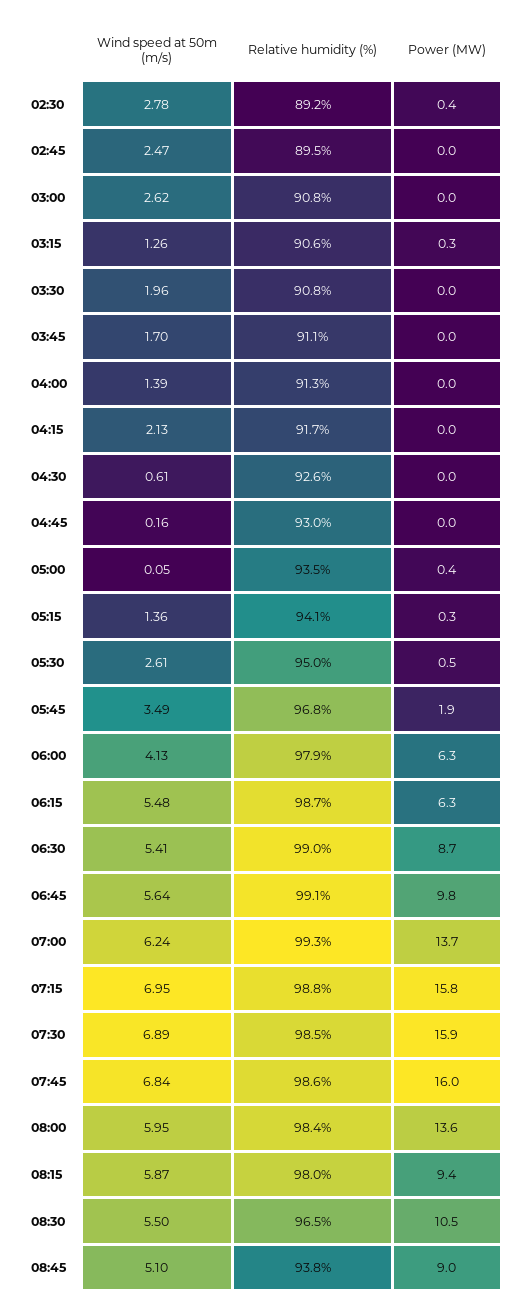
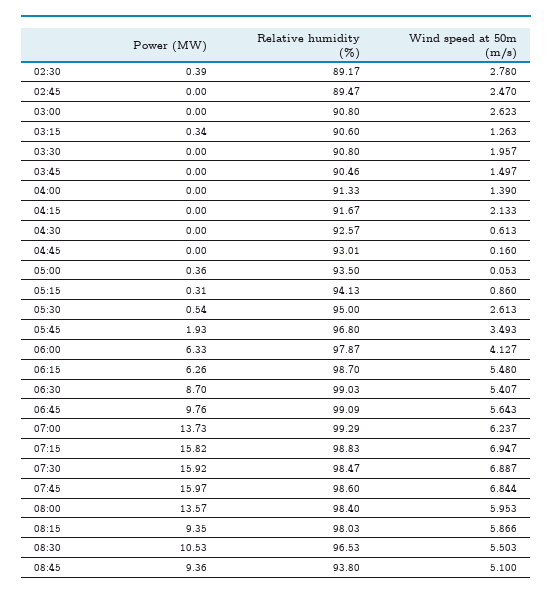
Wind speed at 50m (m/s), 03:45: 1.7 -> 1.497
Relative humidity (%), 03:45: 91.1 -> 90.46
Wind speed at 50m (m/s), 05:15: 1.36 -> 0.86
Power (MW), 08:45: 9 -> 9.36

